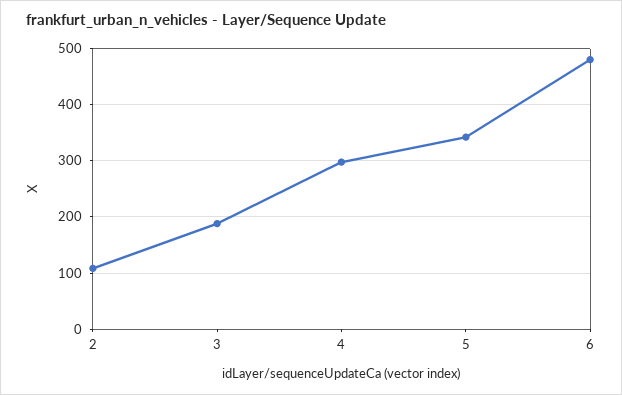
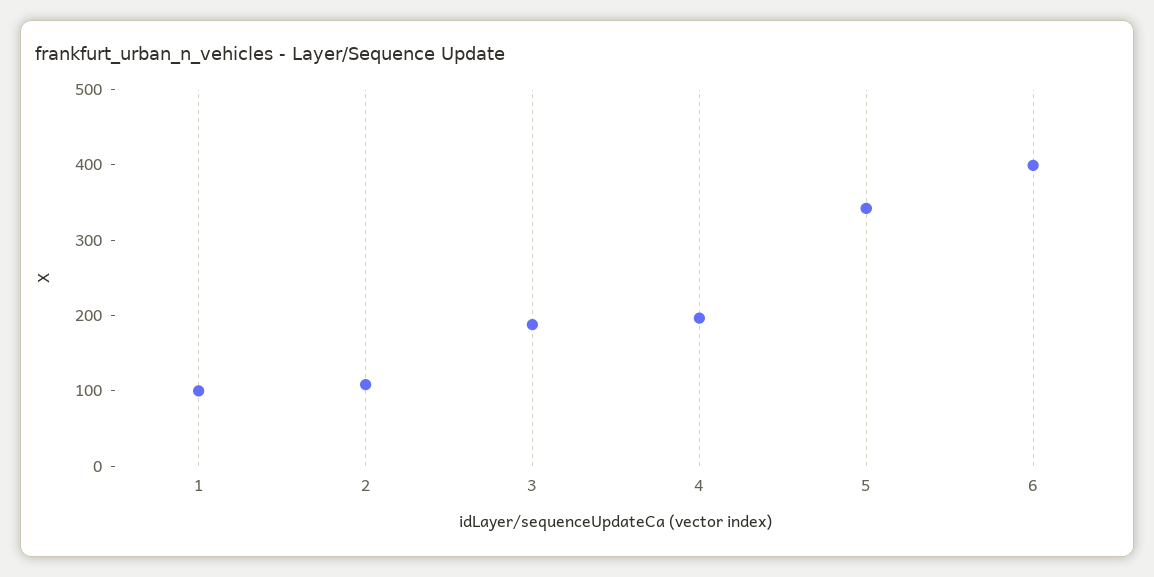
4: 300 -> 200
6: 480 -> 400
1: none -> 100

